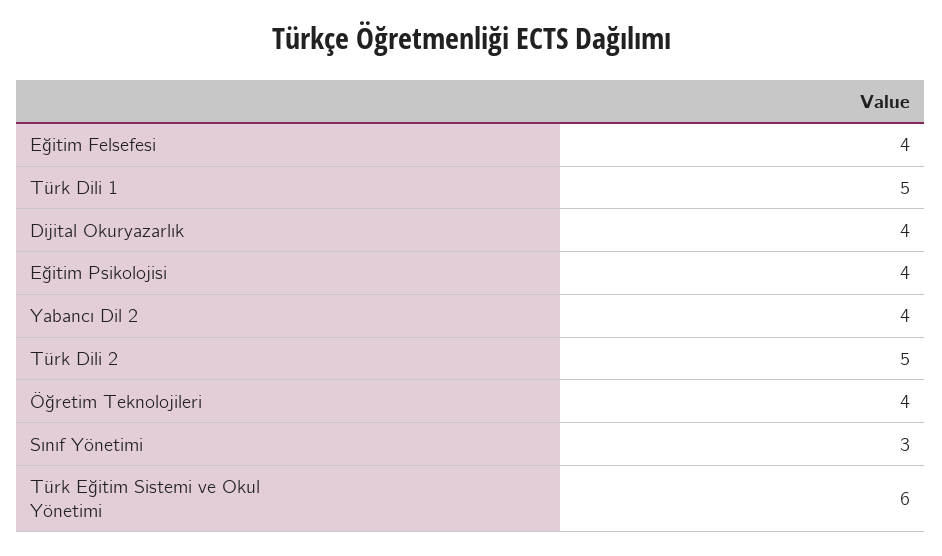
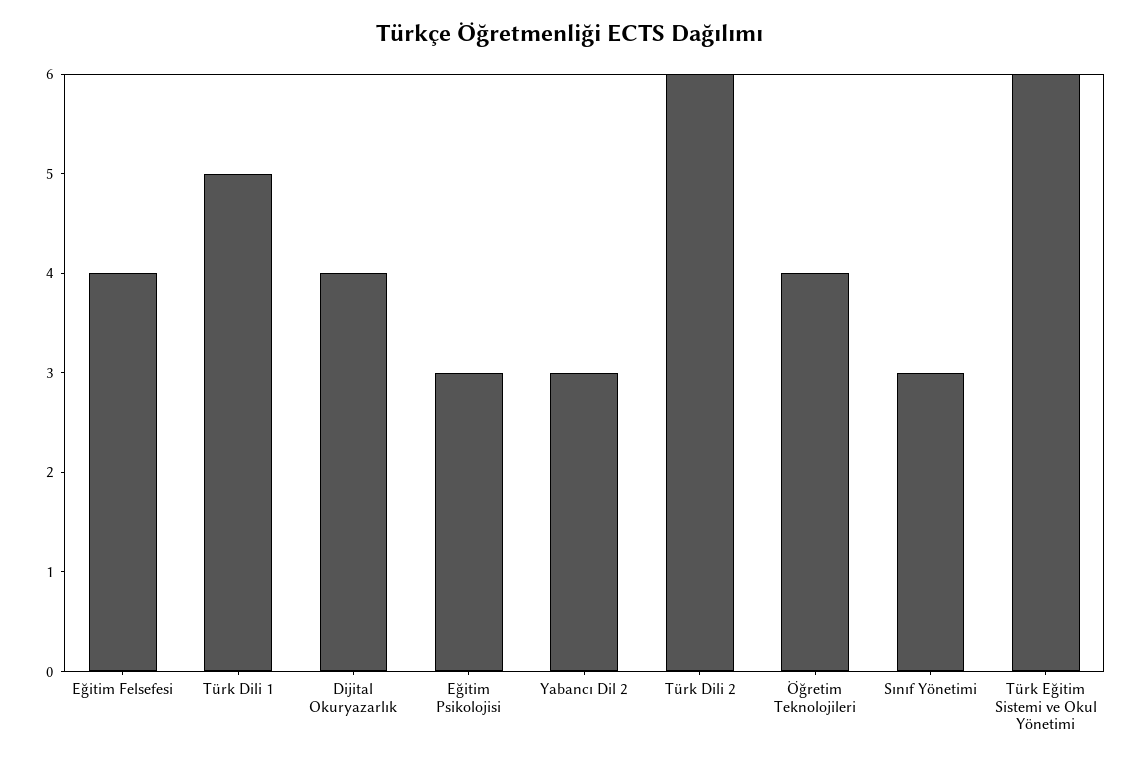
Eğitim Psikolojisi: 4 -> 3
Yabancı Dil 2: 4 -> 3
Türk Dili 2: 5 -> 6

